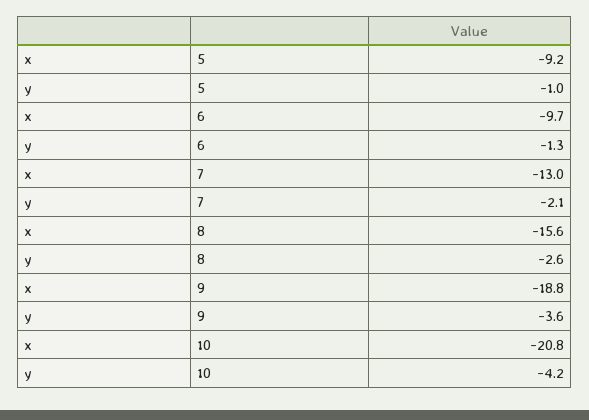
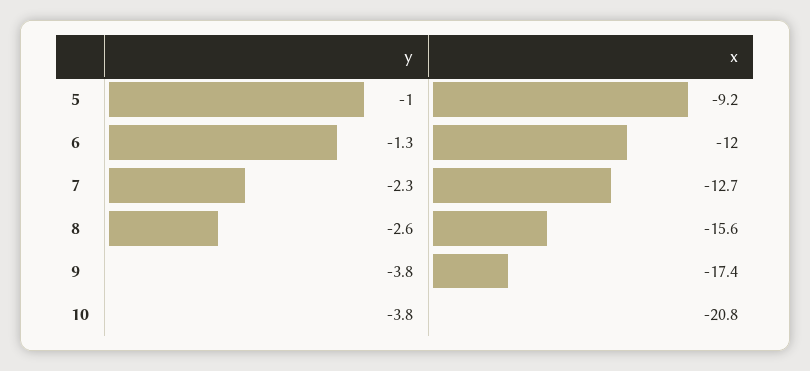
x, 6: -9.7 -> -12
x, 7: -13 -> -12.7
y, 7: -2.1 -> -2.3
x, 9: -18.8 -> -17.4
y, 9: -3.6 -> -3.8
y, 10: -4.2 -> -3.8

